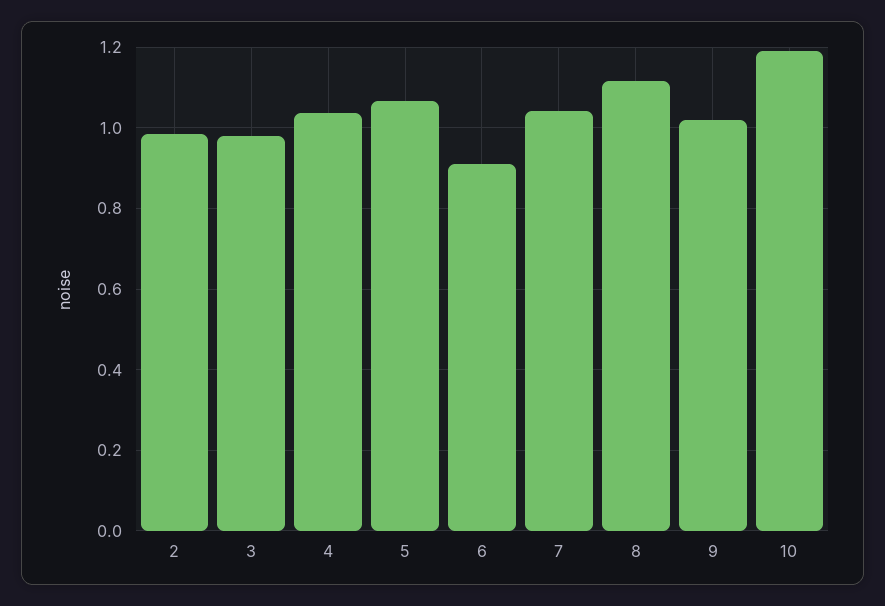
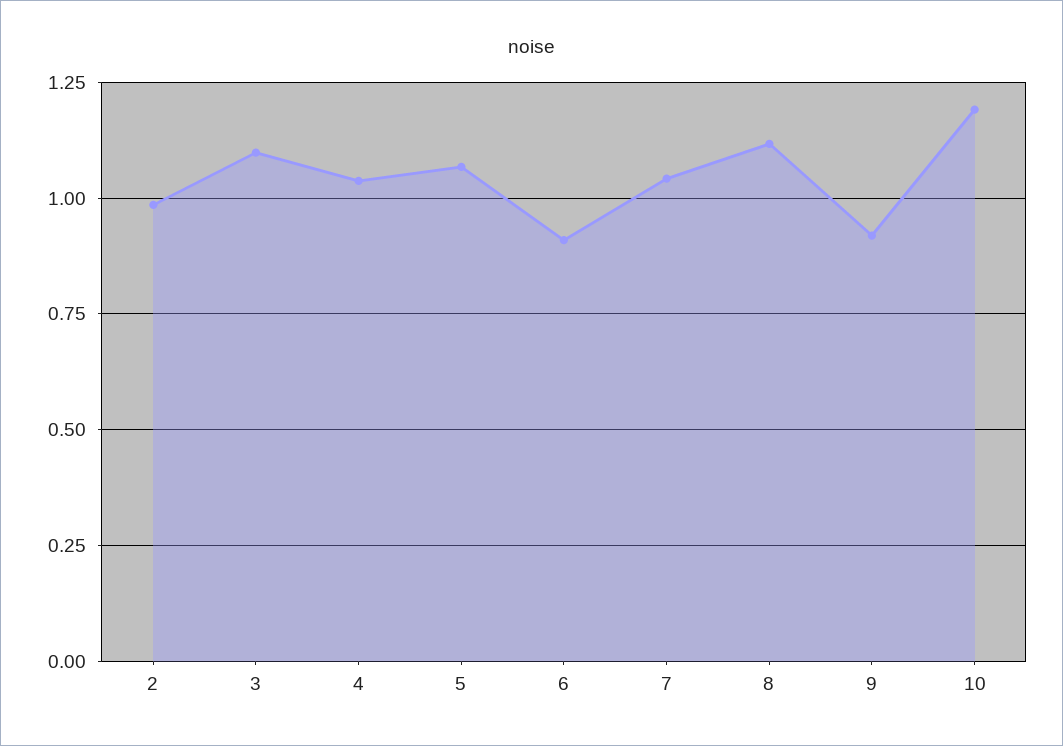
3: 0.98 -> 1.1
9: 1.02 -> 0.925

